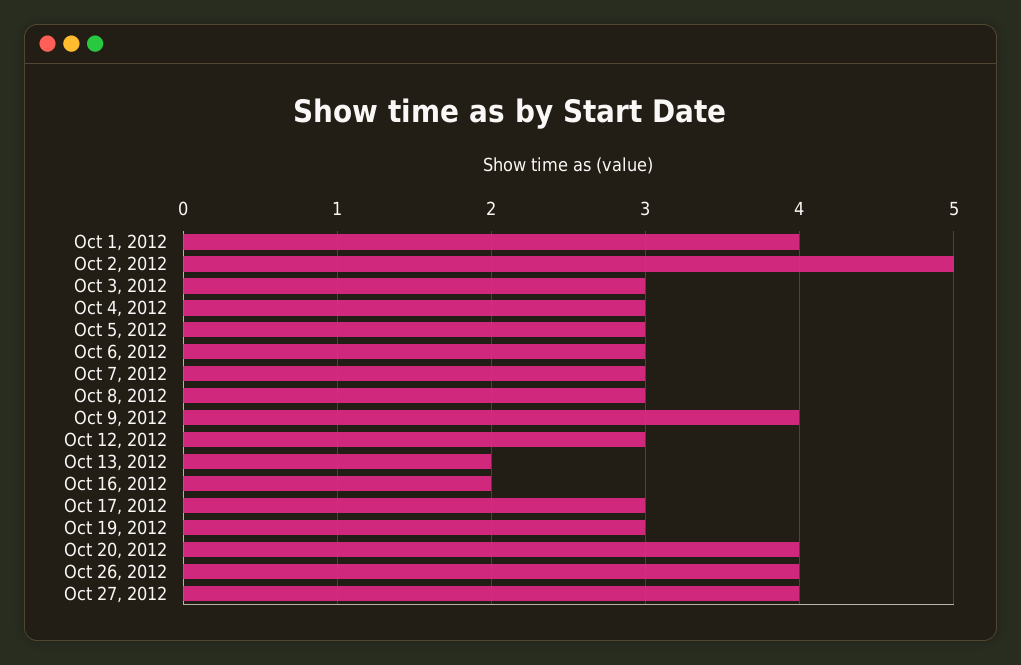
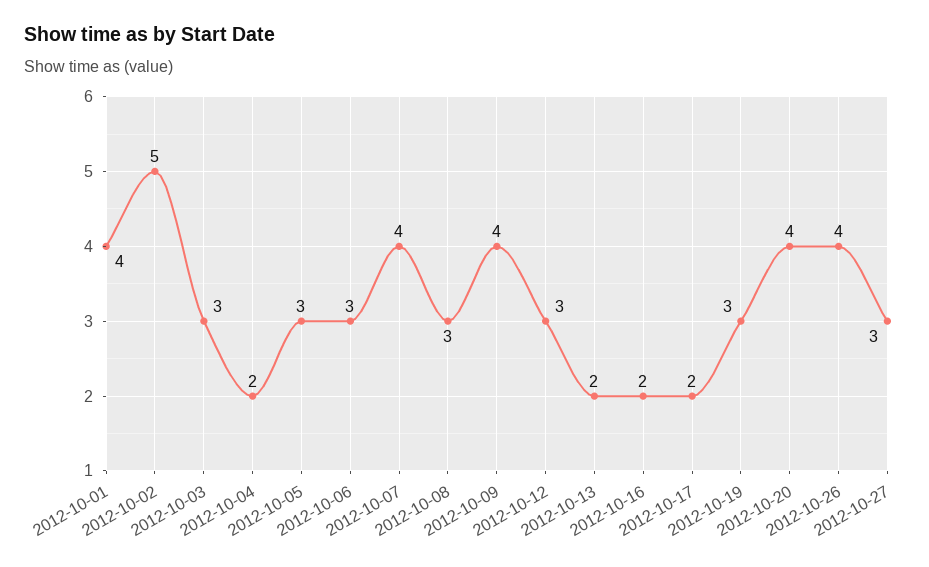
Oct 4, 2012: 3 -> 2
Oct 7, 2012: 3 -> 4
Oct 17, 2012: 3 -> 2
Oct 27, 2012: 4 -> 3

